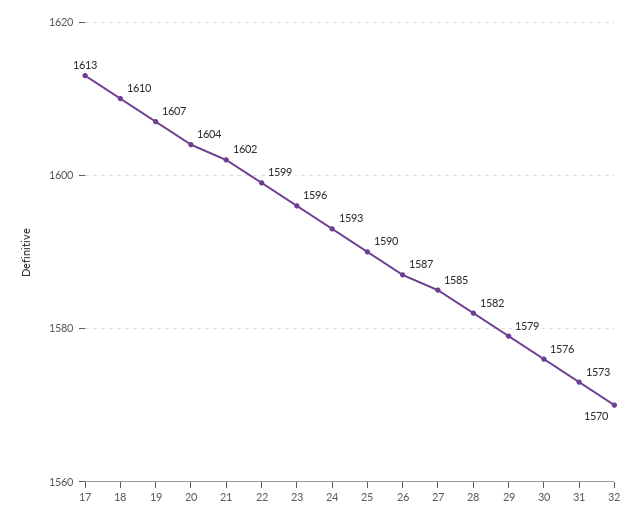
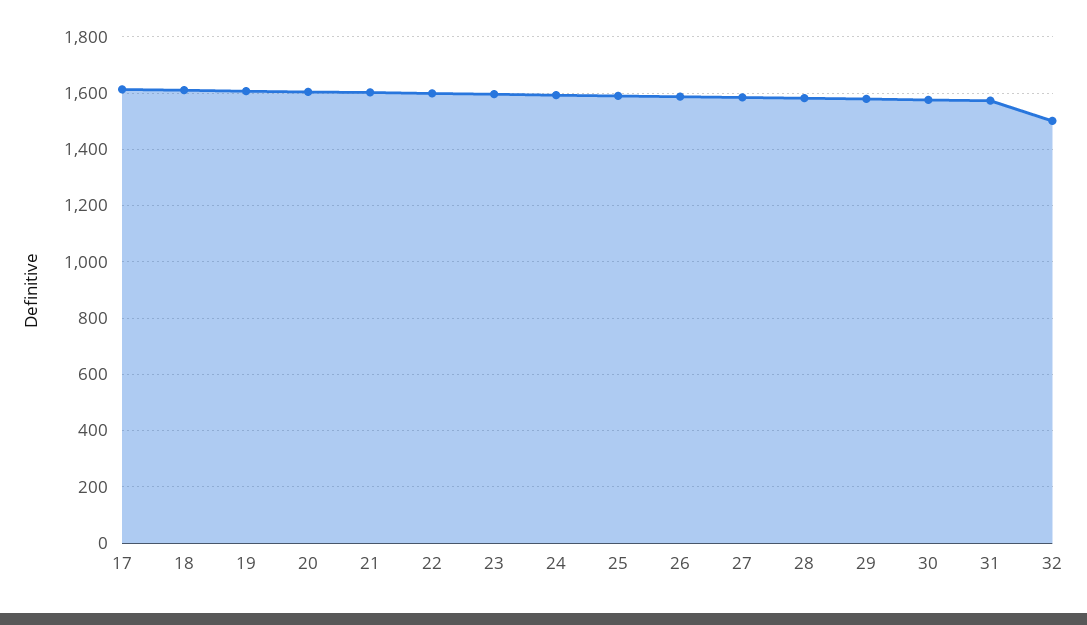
32: 1570 -> 1500

